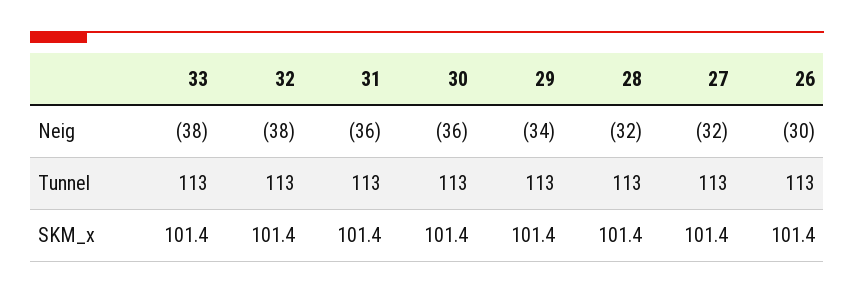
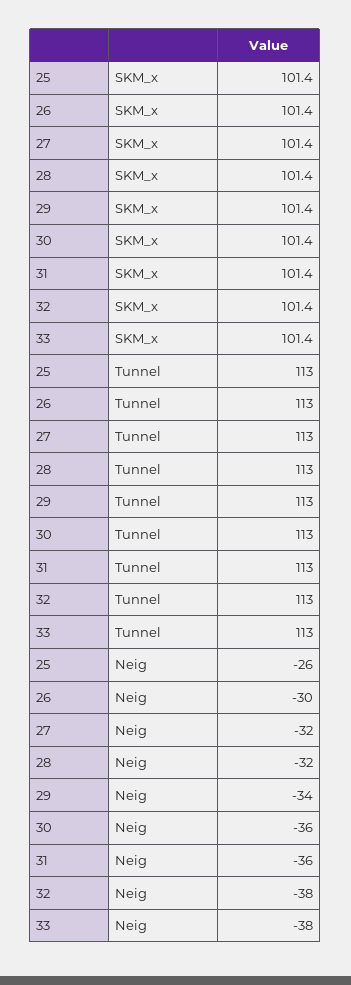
25, SKM_x: none -> 101.4
25, Tunnel: none -> 113
25, Neig: none -> -26

